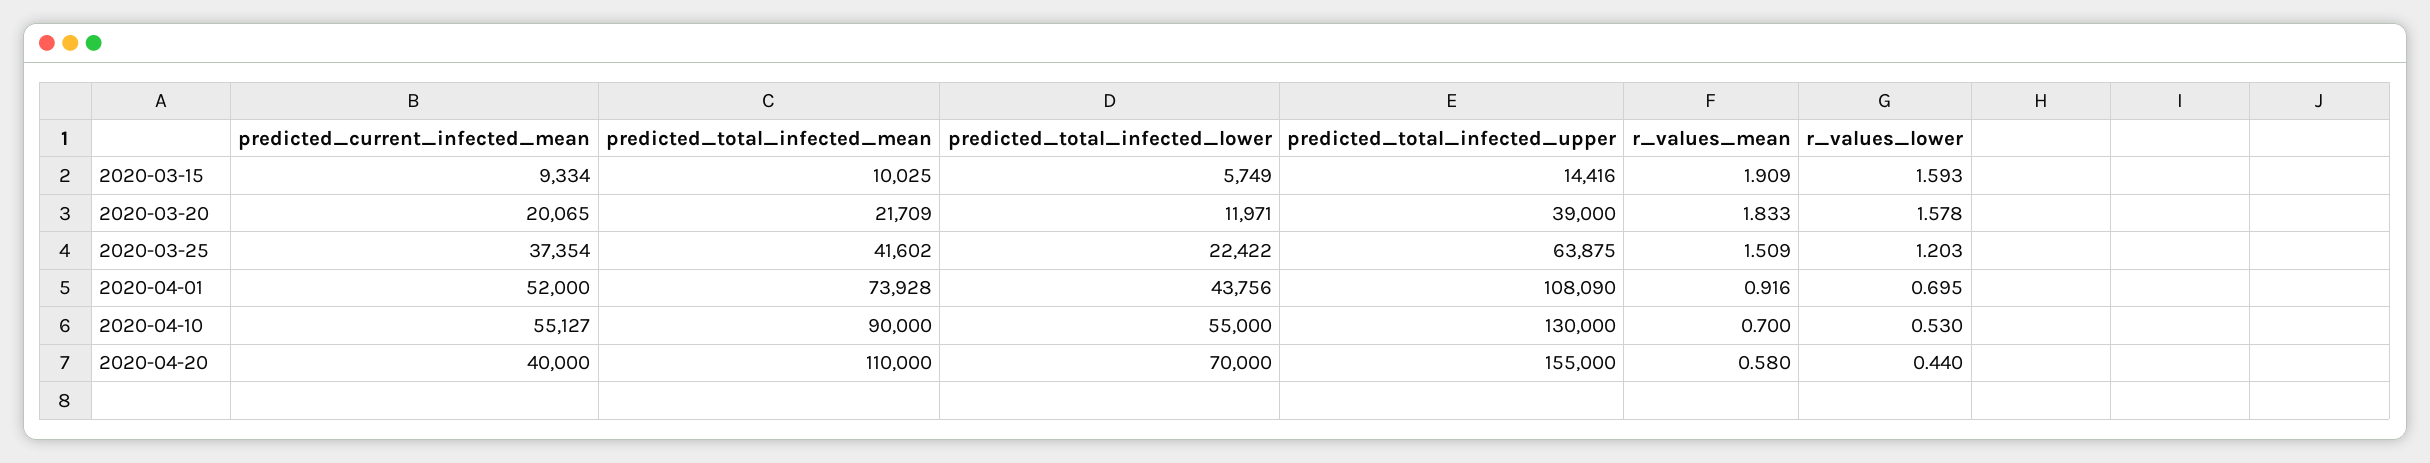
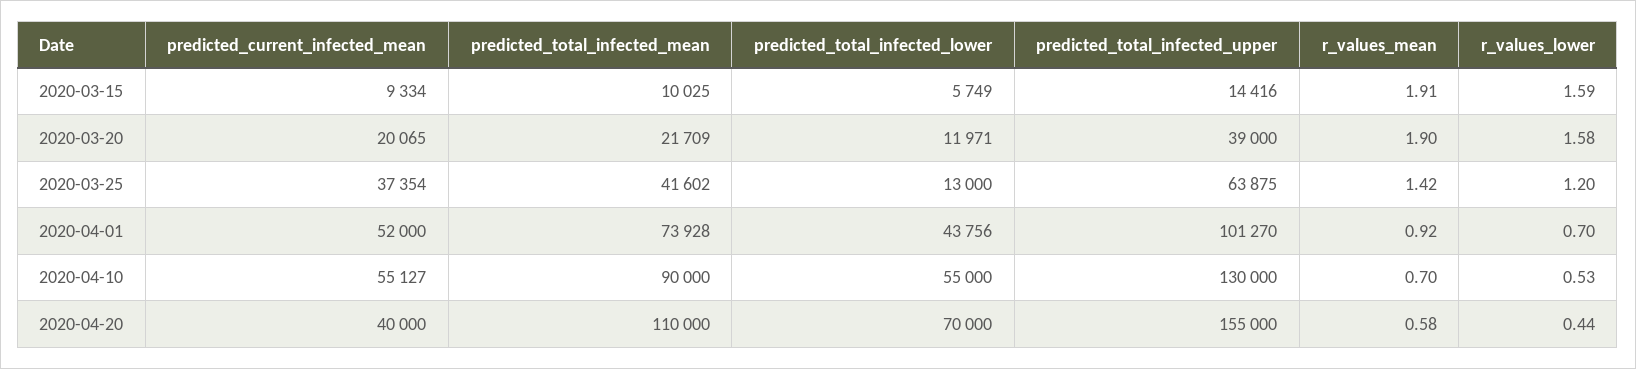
r_values_mean, 2020-03-20: 1.833 -> 1.9
predicted_total_infected_lower, 2020-03-25: 22422 -> 13000
r_values_mean, 2020-03-25: 1.509 -> 1.42
predicted_total_infected_upper, 2020-04-01: 108090 -> 101270

